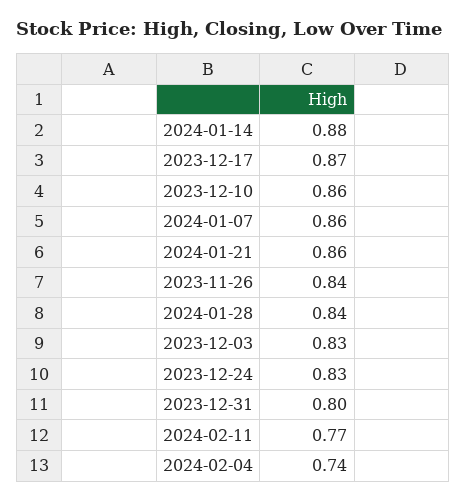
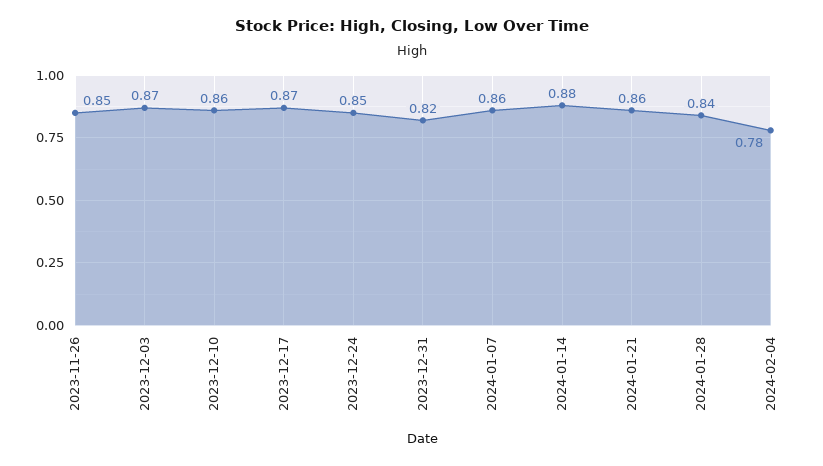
2023-11-26: 0.84 -> 0.85
2023-12-03: 0.83 -> 0.87
2023-12-24: 0.83 -> 0.85
2023-12-31: 0.8 -> 0.82
2024-02-11: 0.77 -> none
2024-02-04: 0.74 -> 0.78

